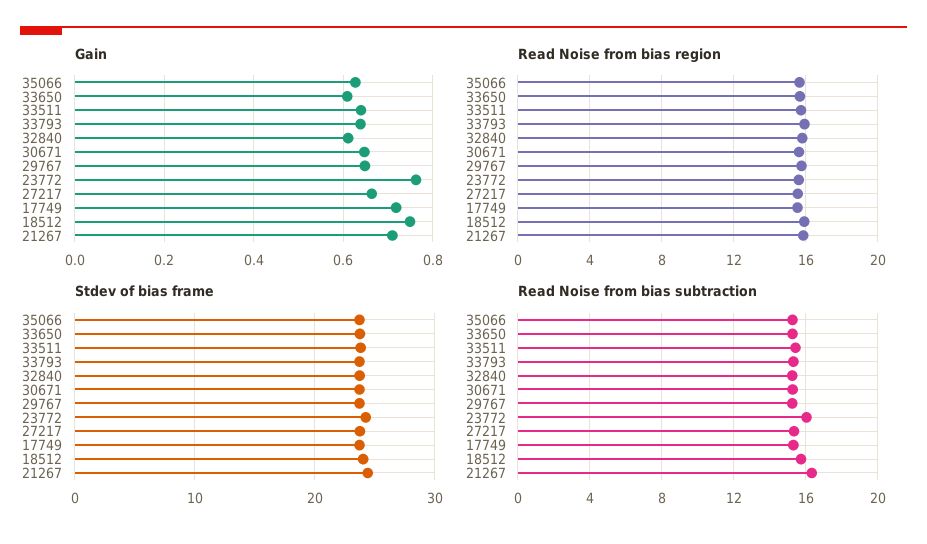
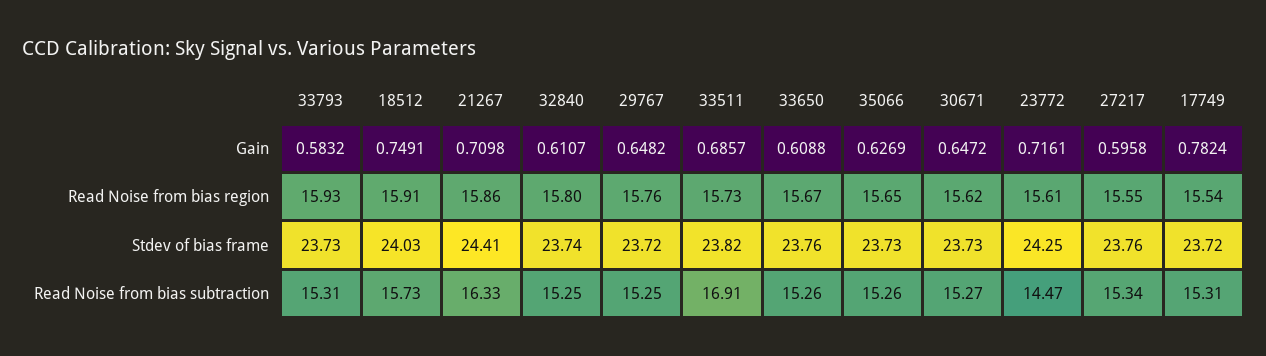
Gain, 33511: 0.64 -> 0.6857
Gain, 33793: 0.64 -> 0.5832
Gain, 23772: 0.76 -> 0.7161
Gain, 27217: 0.66 -> 0.5958
Gain, 17749: 0.72 -> 0.7824
Read Noise from bias subtraction, 33511: 15.5 -> 16.91
Read Noise from bias subtraction, 23772: 16 -> 14.47

